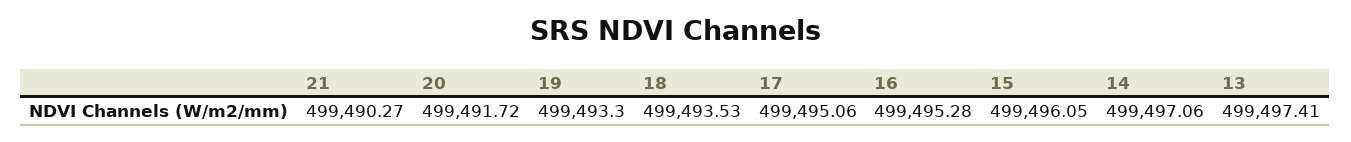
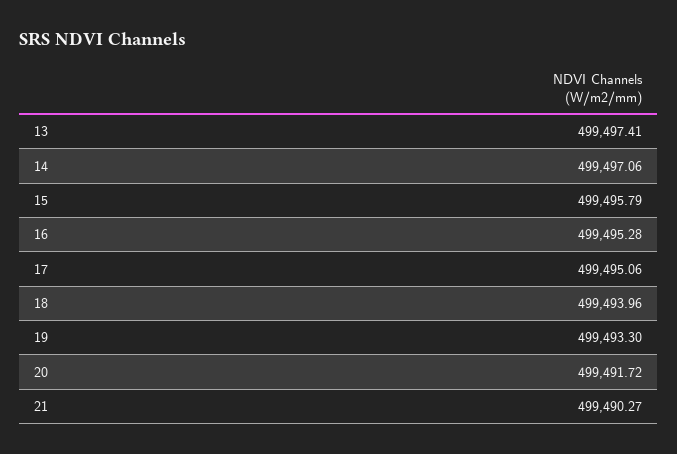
18: 499493.53 -> 499493.96
15: 499496.05 -> 499495.79

